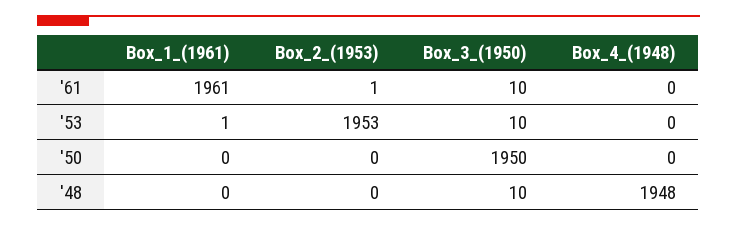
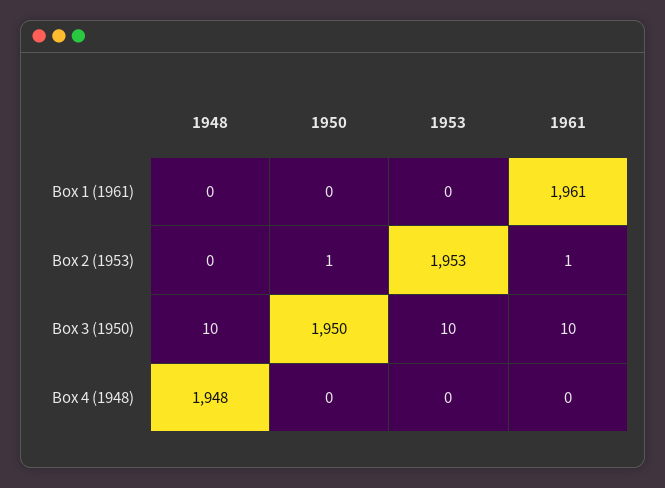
Box_1_(1961), '53: 1 -> 0
Box_2_(1953), '50: 0 -> 1

